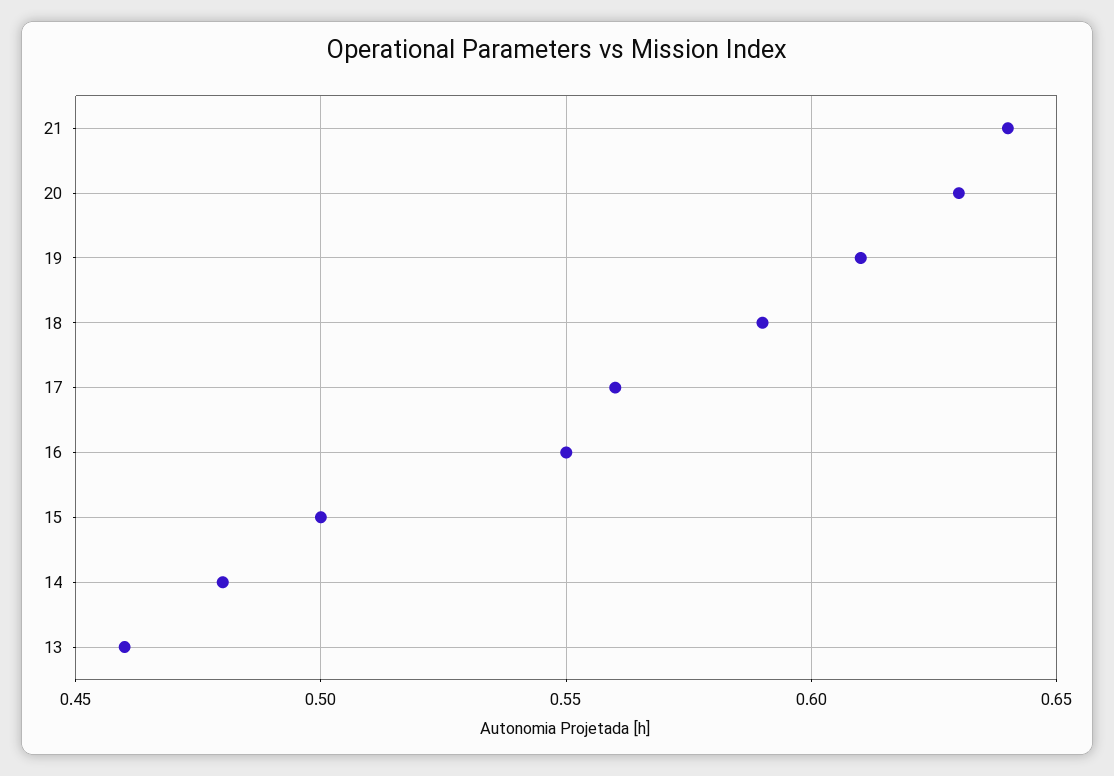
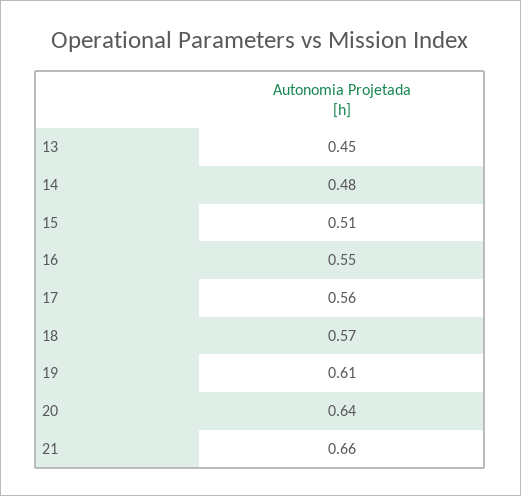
21: 0.64 -> 0.66
20: 0.63 -> 0.64
18: 0.59 -> 0.57
15: 0.5 -> 0.51
13: 0.46 -> 0.45

